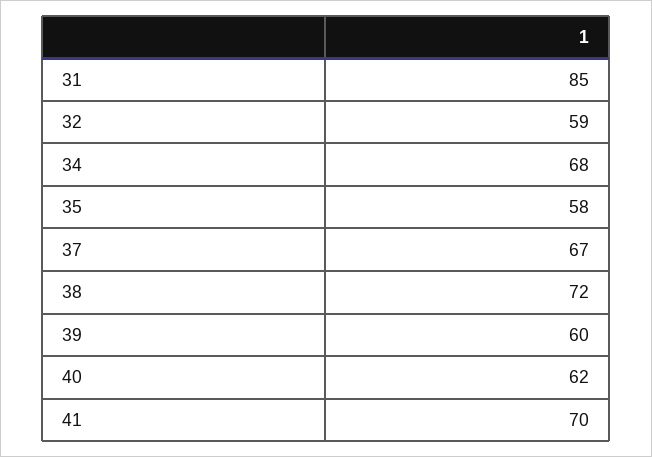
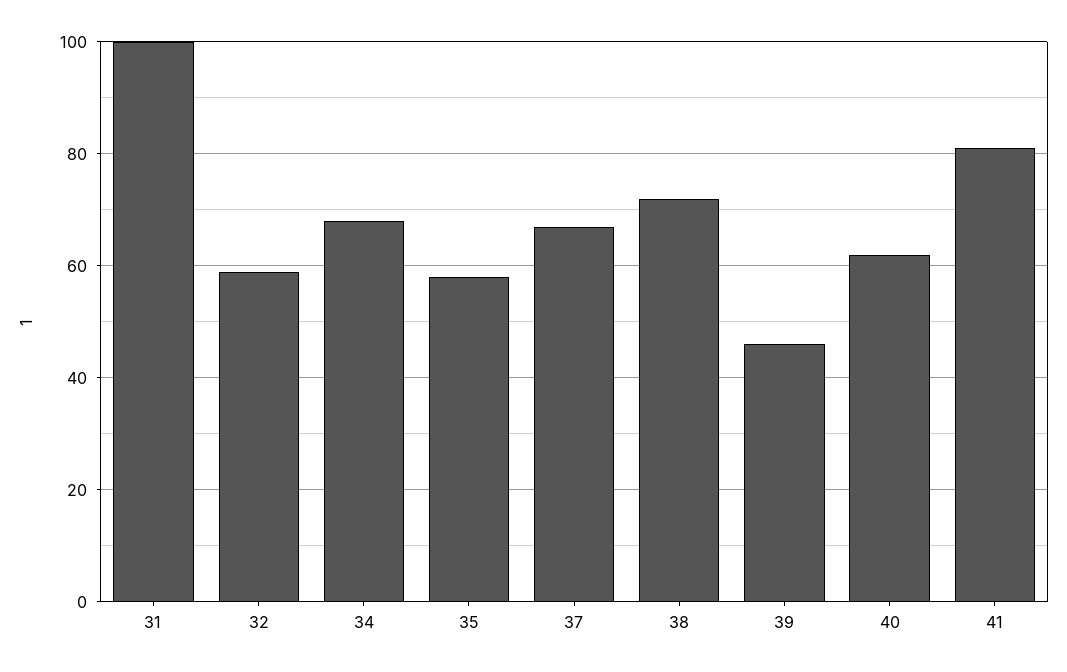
31: 85 -> 100
39: 60 -> 45
41: 70 -> 80

